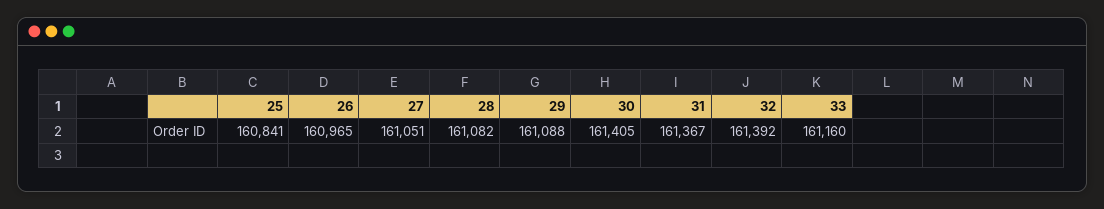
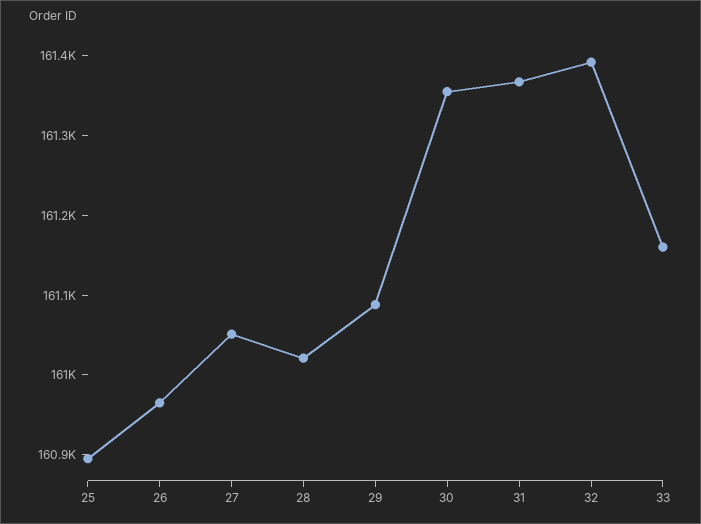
25: 160841 -> 160900
28: 161082 -> 161020
30: 161405 -> 161360

